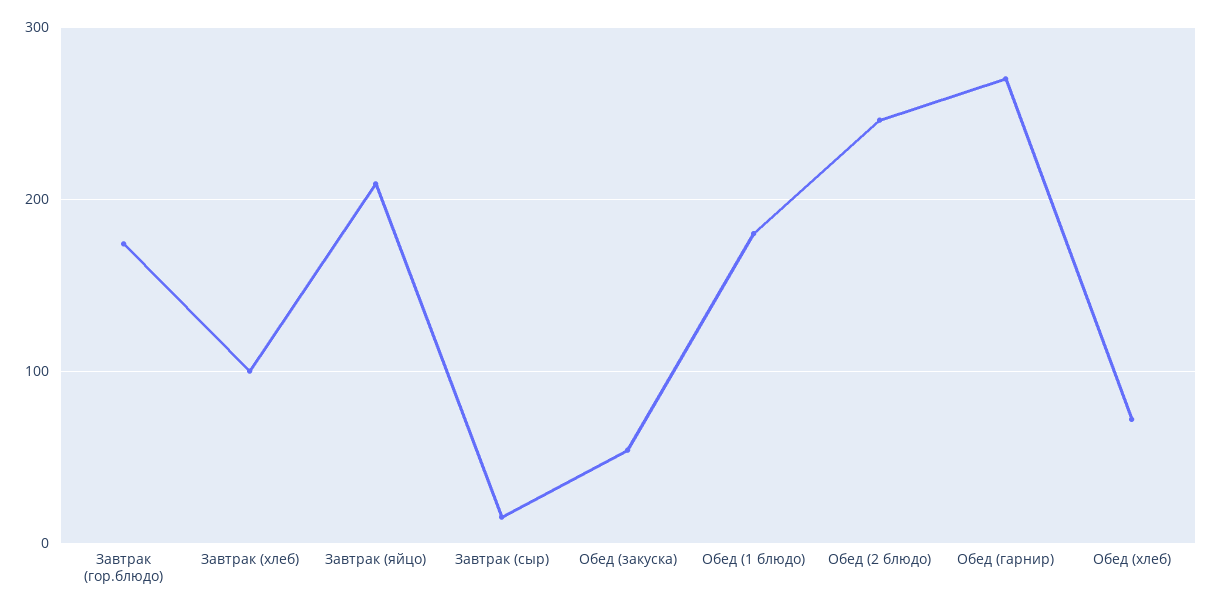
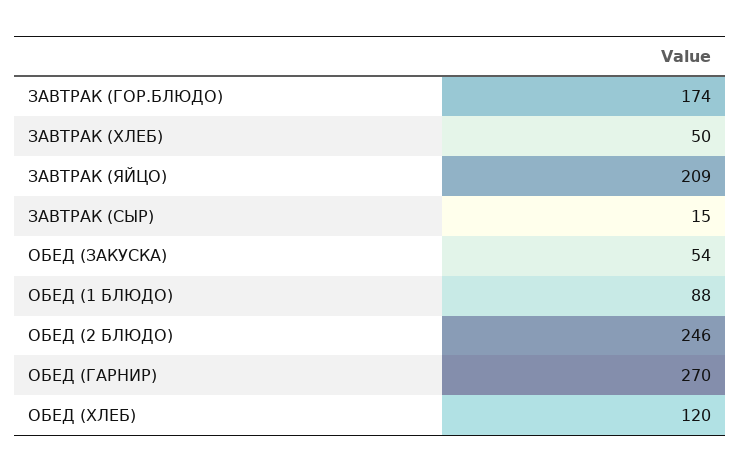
Завтрак (хлеб): 100 -> 50
Обед (1 блюдо): 180 -> 88
Обед (хлеб): 70 -> 120

